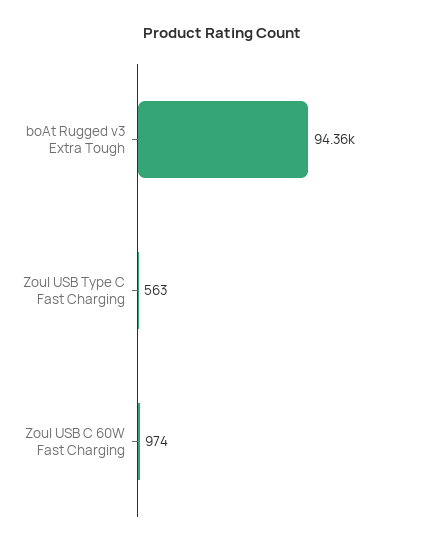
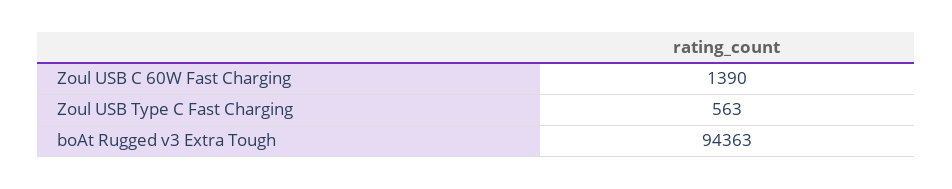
Zoul USB C 60W Fast Charging: 974 -> 1390

